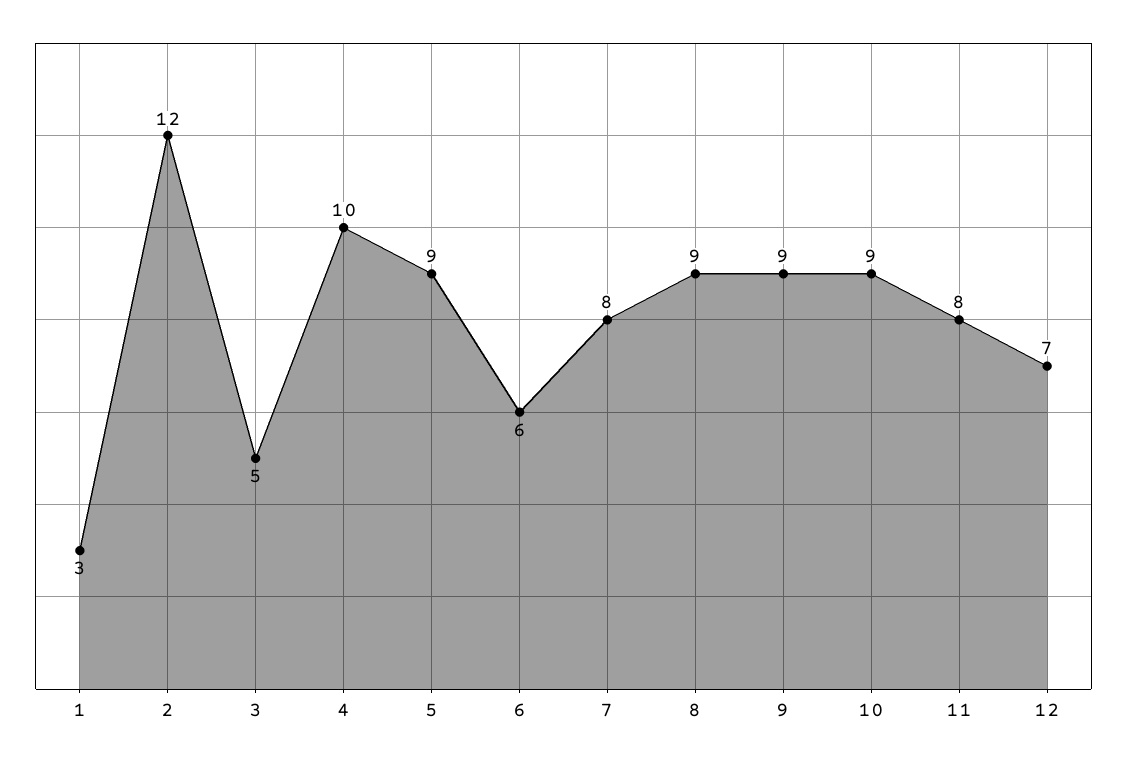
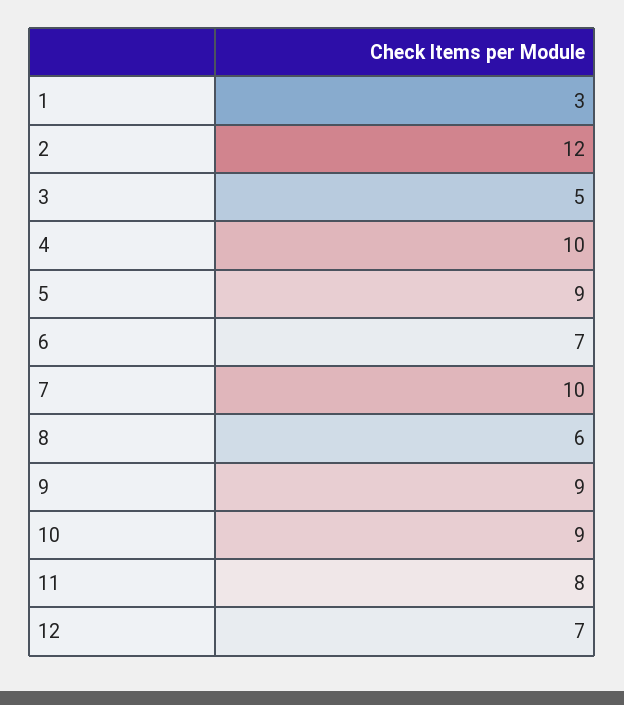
6: 6 -> 7
7: 8 -> 10
8: 9 -> 6

